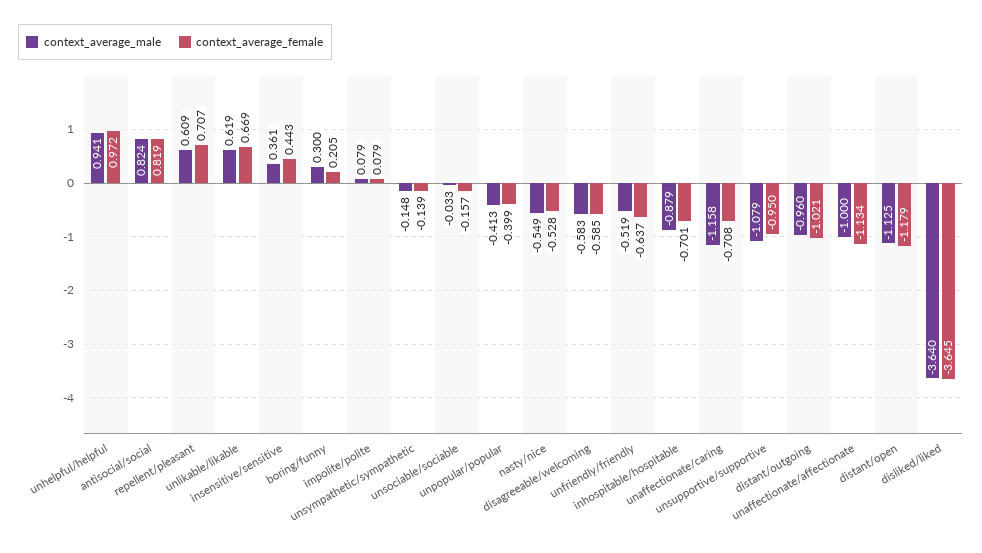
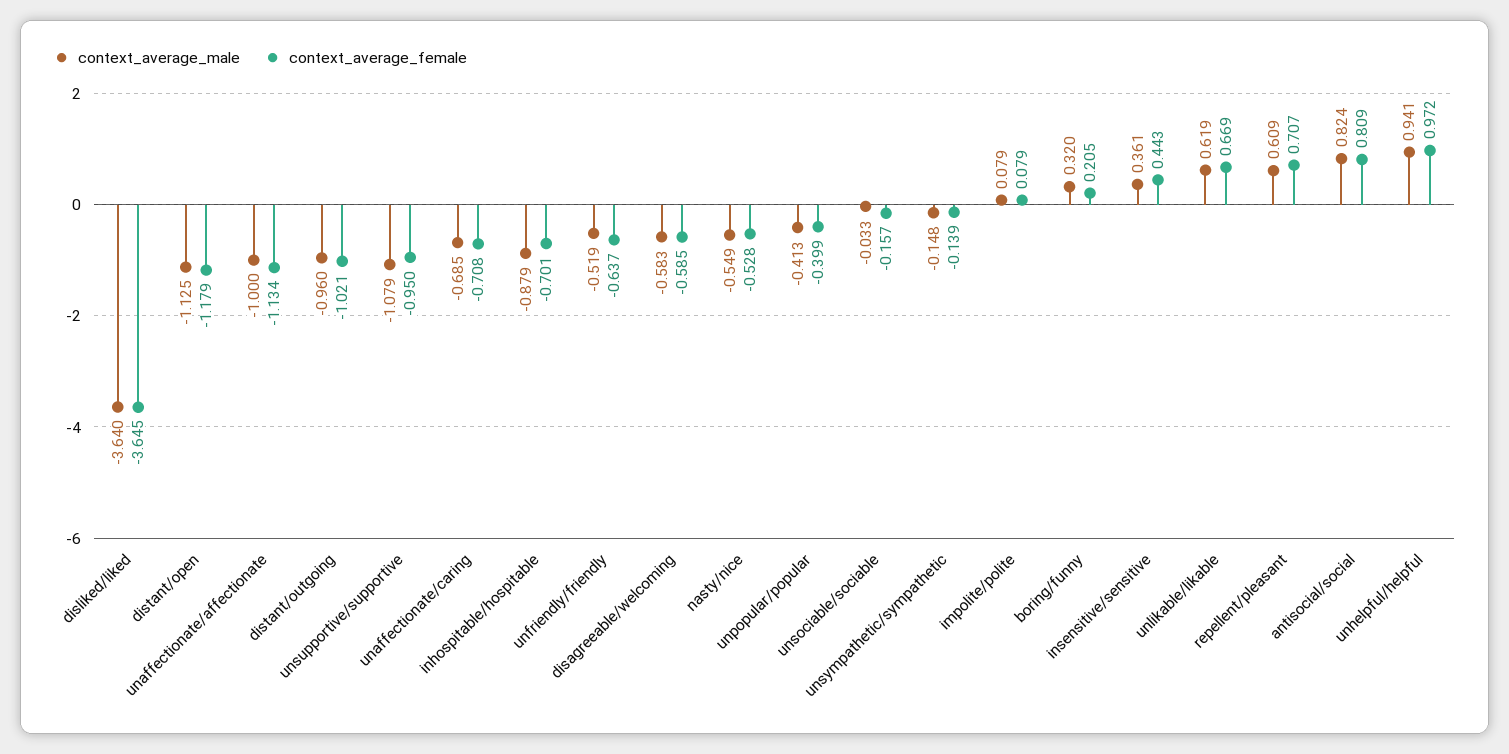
context_average_female, antisocial/social: 0.819 -> 0.809
context_average_male, boring/funny: 0.3 -> 0.32
context_average_male, unaffectionate/caring: -1.158 -> -0.685

